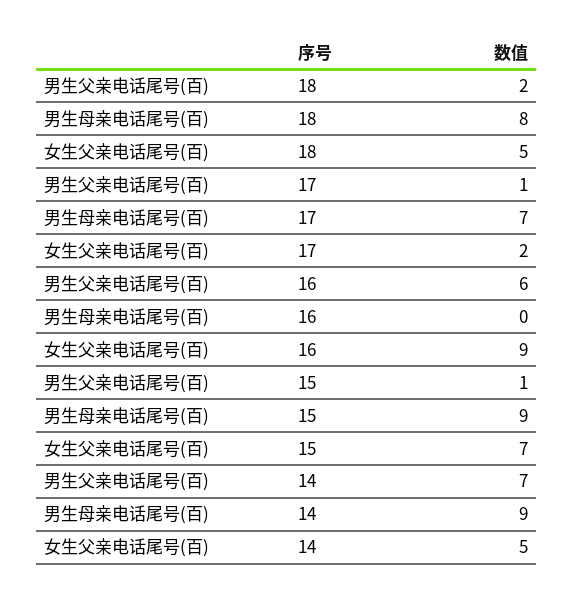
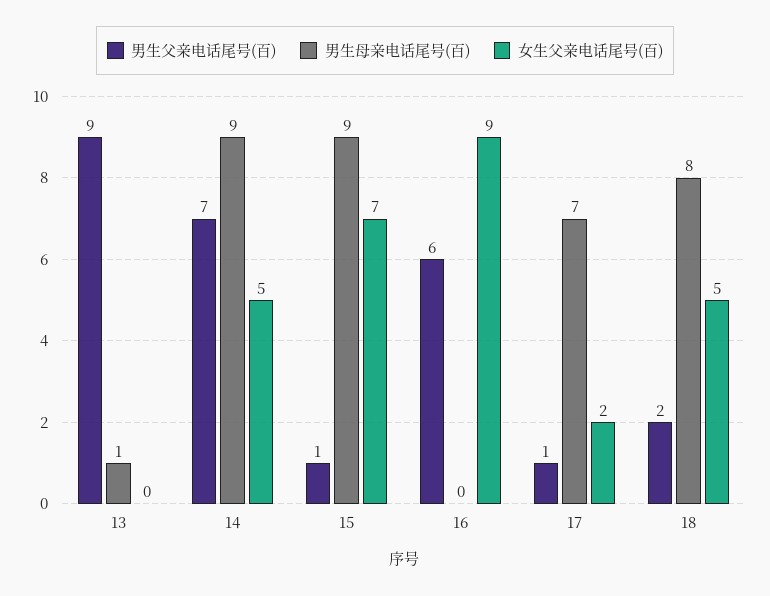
男生父亲电话尾号(百), 13: none -> 9
男生母亲电话尾号(百), 13: none -> 1
女生父亲电话尾号(百), 13: none -> 0

